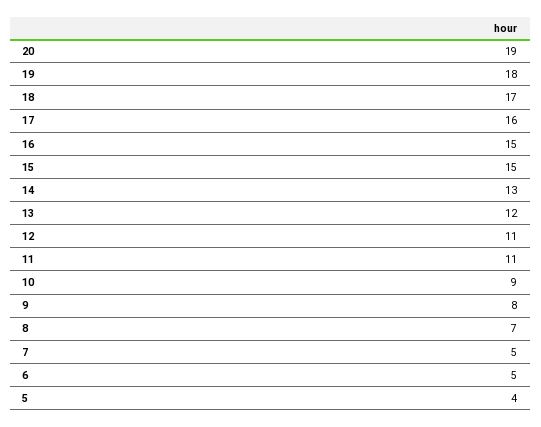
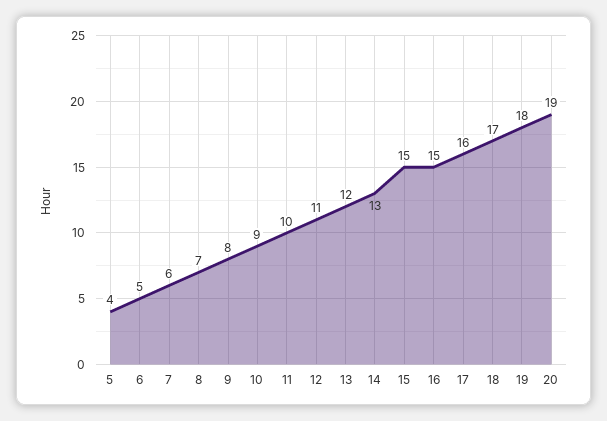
11: 11 -> 10
7: 5 -> 6

